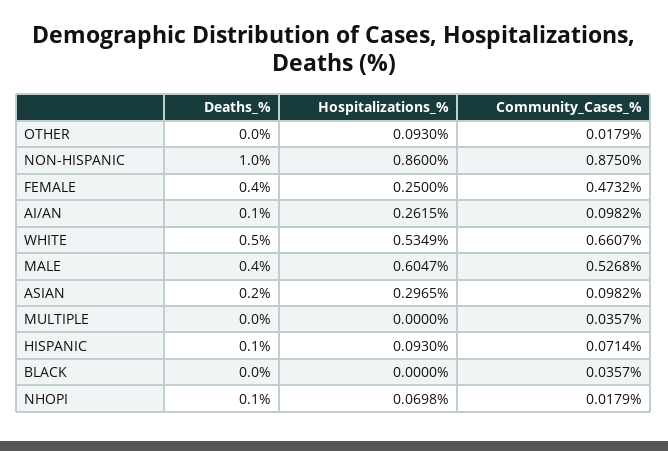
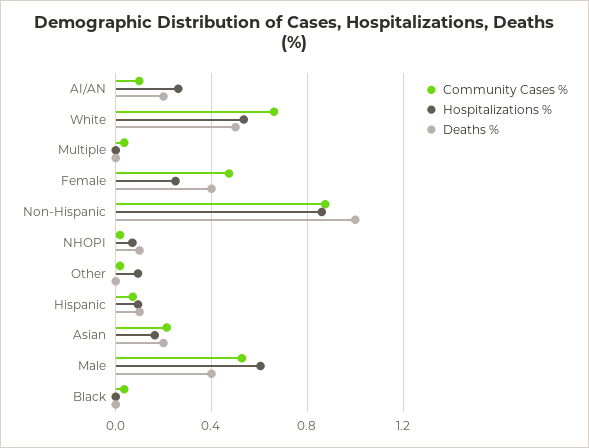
Deaths_%, AI/AN: 0.1 -> 0.2
Hospitalizations_%, ASIAN: 0.2965 -> 0.15
Community_Cases_%, ASIAN: 0.0982 -> 0.2

